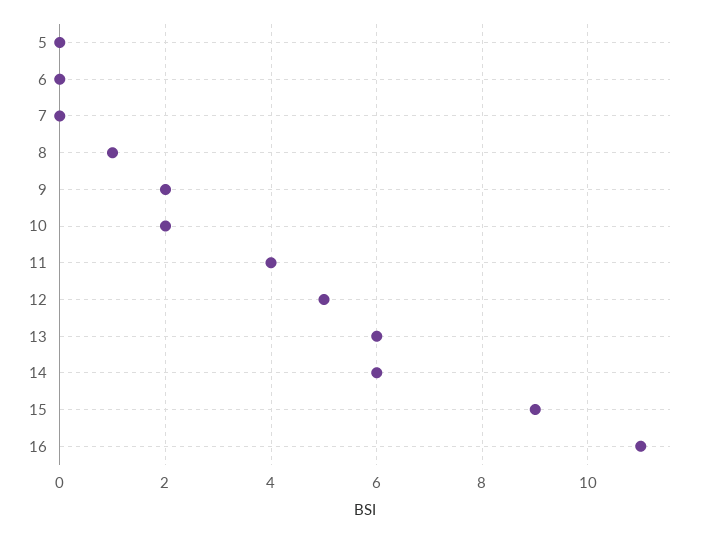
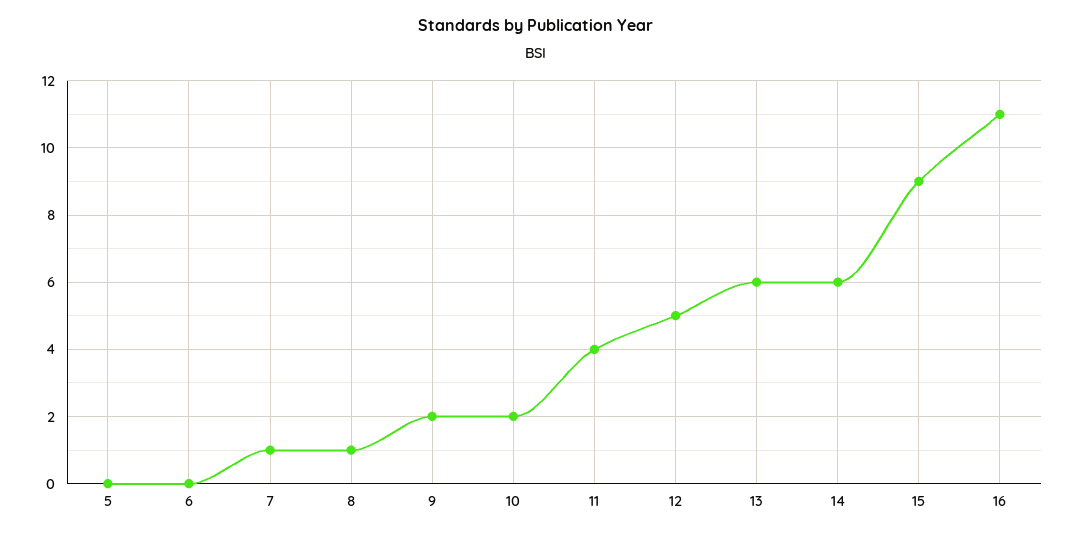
7: 0 -> 1

